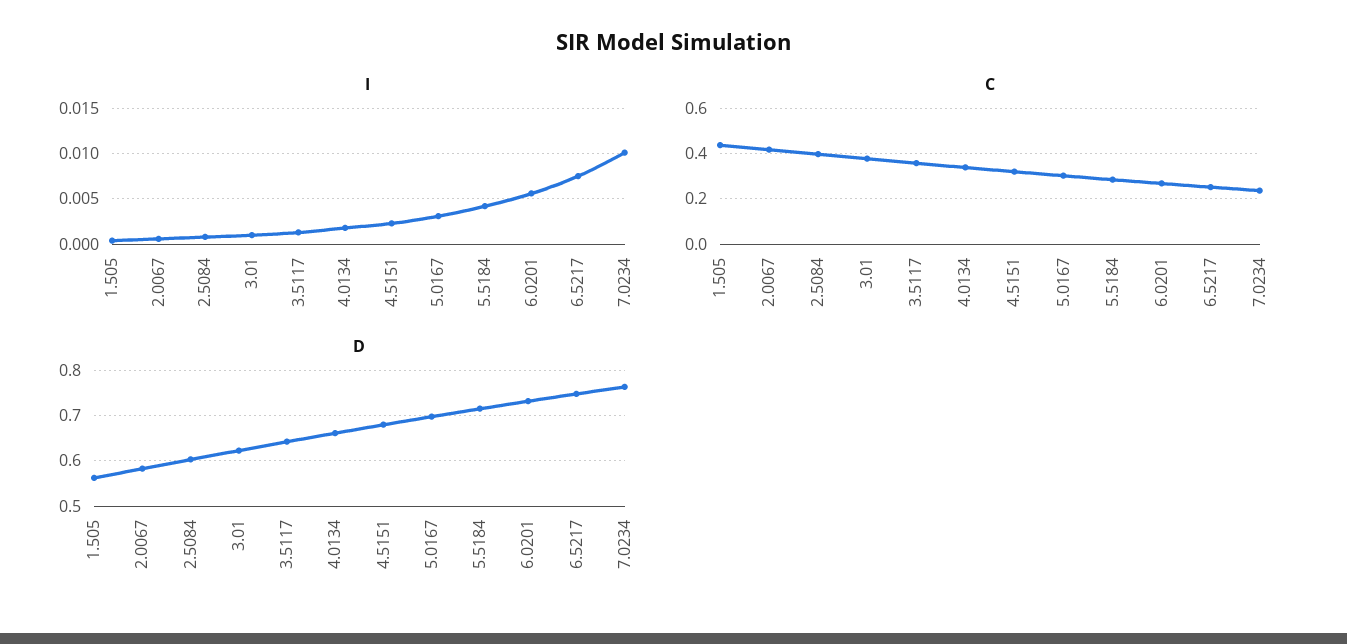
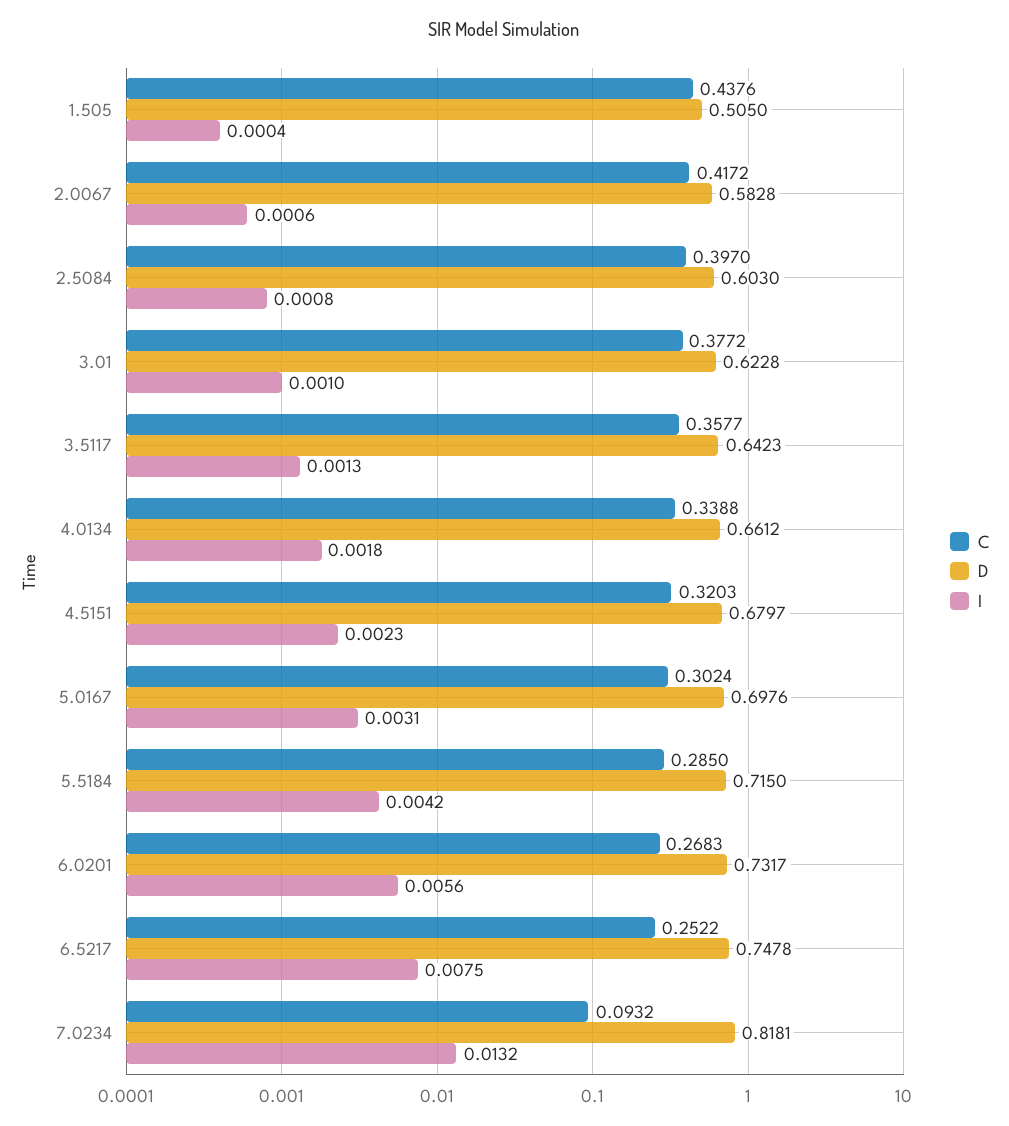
I, 7.0234: 0.01 -> 0.0132
C, 7.0234: 0.25 -> 0.0932
D, 1.505: 0.56 -> 0.505
D, 7.0234: 0.76 -> 0.8181

